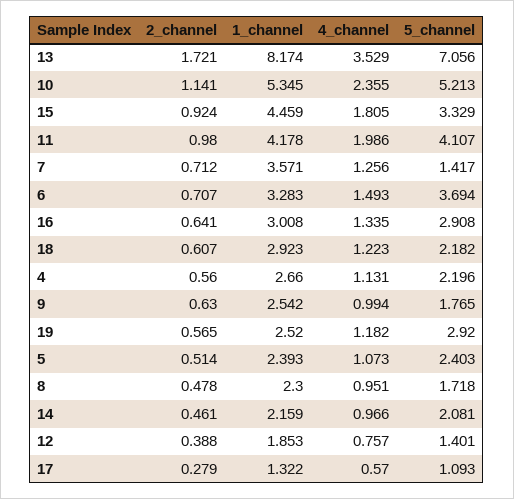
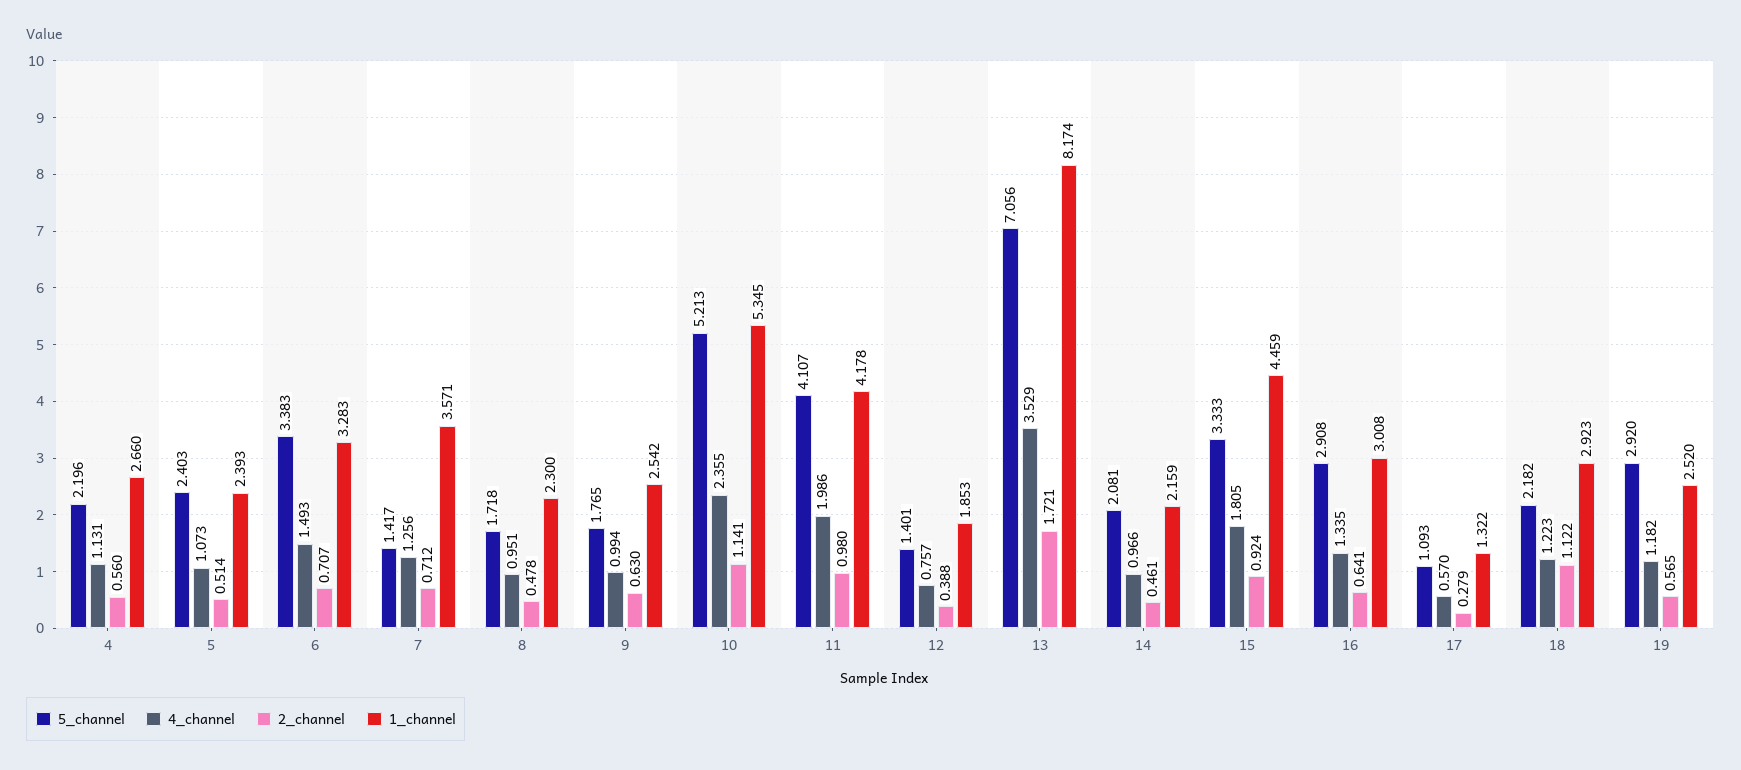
5_channel, 15: 3.329 -> 3.333
5_channel, 6: 3.694 -> 3.383
2_channel, 18: 0.607 -> 1.122

